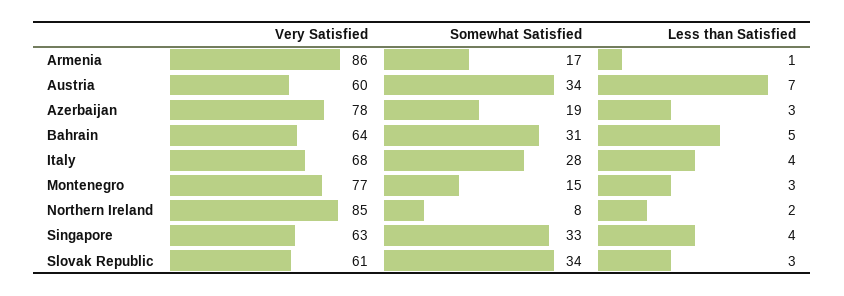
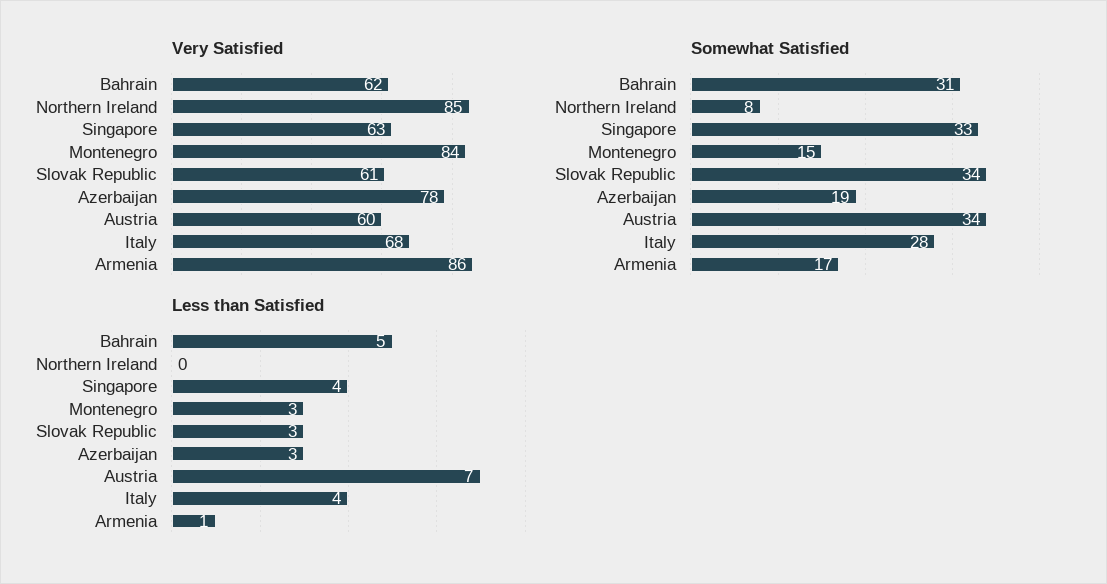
Very Satisfied, Bahrain: 64 -> 62
Very Satisfied, Montenegro: 77 -> 84
Less than Satisfied, Northern Ireland: 2 -> 0

